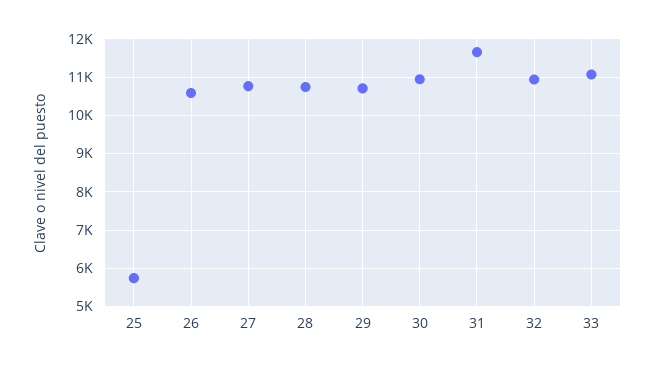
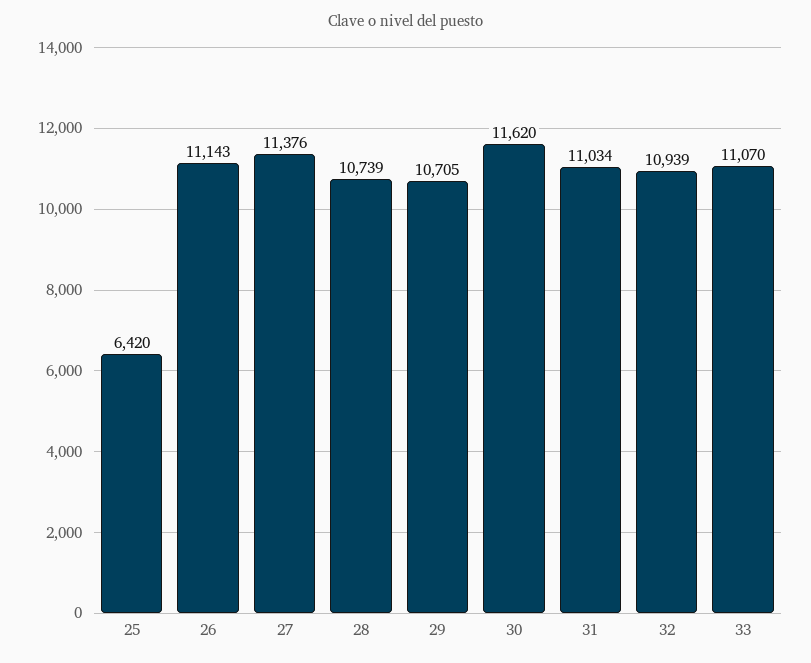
25: 5800 -> 6420
26: 10600 -> 11143
27: 10800 -> 11376
30: 11000 -> 11620
31: 11600 -> 11034

